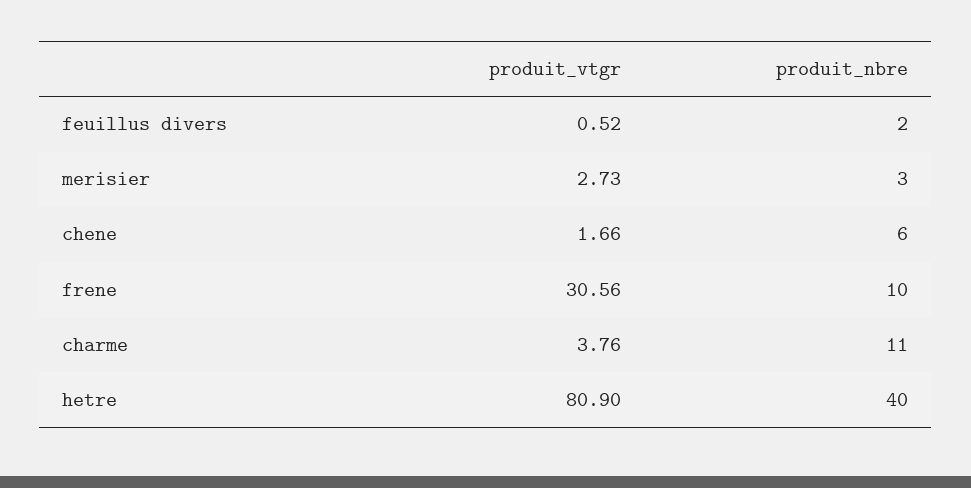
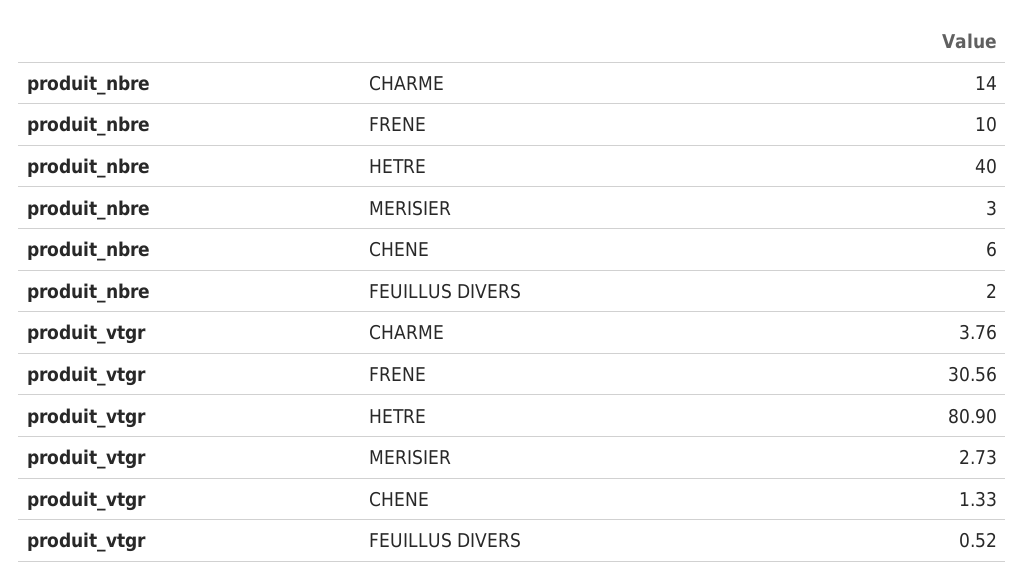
produit_vtgr, chene: 1.66 -> 1.33
produit_nbre, charme: 11 -> 14

